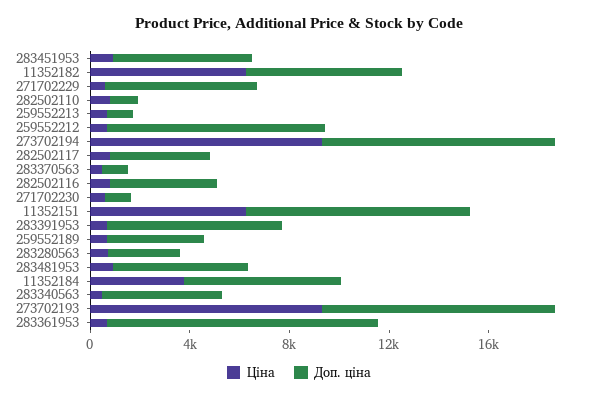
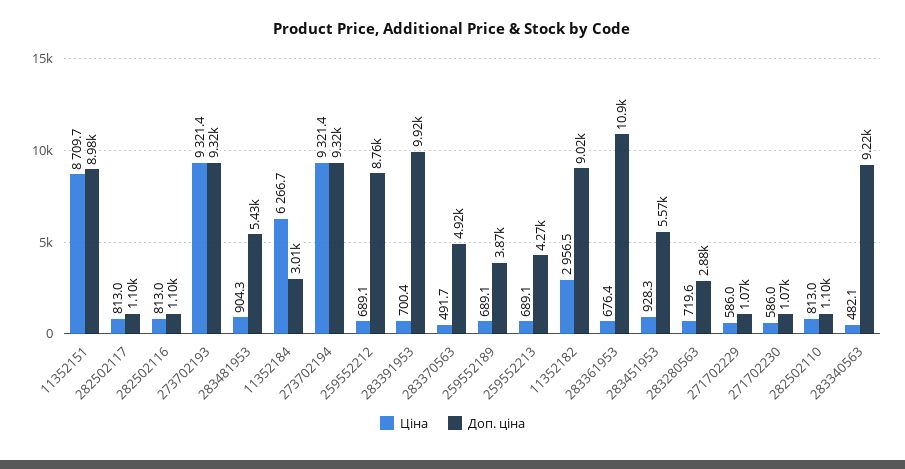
Ціна, 11352182: 6000 -> 2956.5
Доп. ціна, 11352182: 6000 -> 9020
Доп. ціна, 271702229: 6000 -> 1070
Доп. ціна, 259552213: 1000 -> 4270
Доп. ціна, 282502117: 4000 -> 1100
Доп. ціна, 283370563: 1000 -> 4920
Доп. ціна, 282502116: 4000 -> 1100
Ціна, 11352151: 6000 -> 8709.7
Доп. ціна, 283391953: 7000 -> 9920
Ціна, 11352184: 4000 -> 6266.7
Доп. ціна, 11352184: 6000 -> 3010
Доп. ціна, 283340563: 5000 -> 9220

